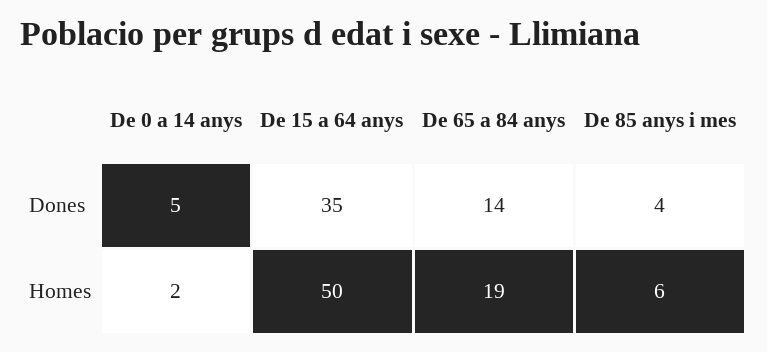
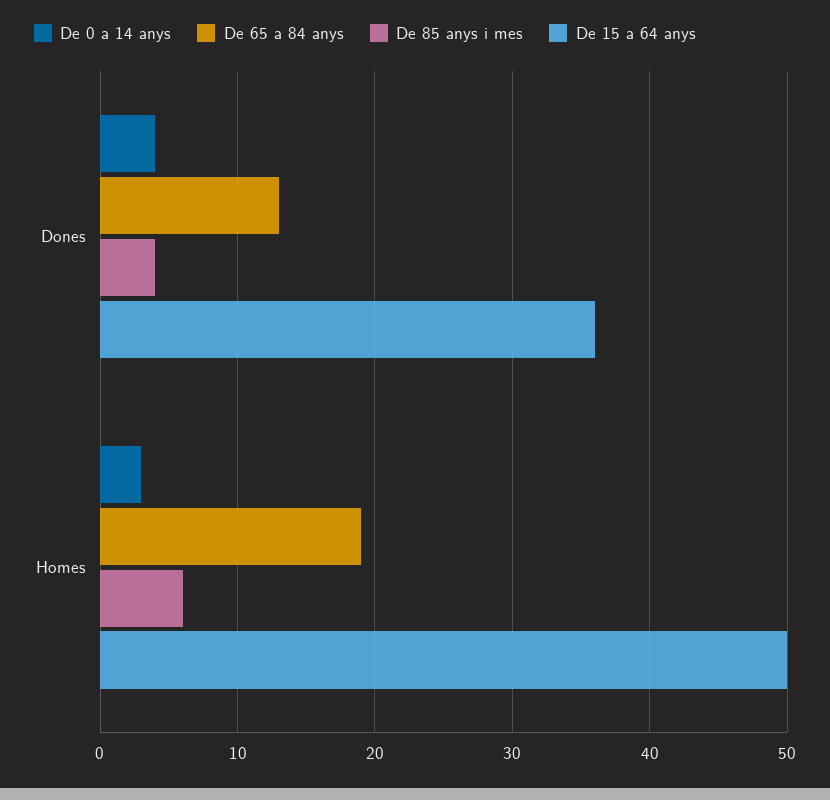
De 0 a 14 anys, Dones: 5 -> 4
De 15 a 64 anys, Dones: 35 -> 36
De 65 a 84 anys, Dones: 14 -> 13
De 0 a 14 anys, Homes: 2 -> 3

